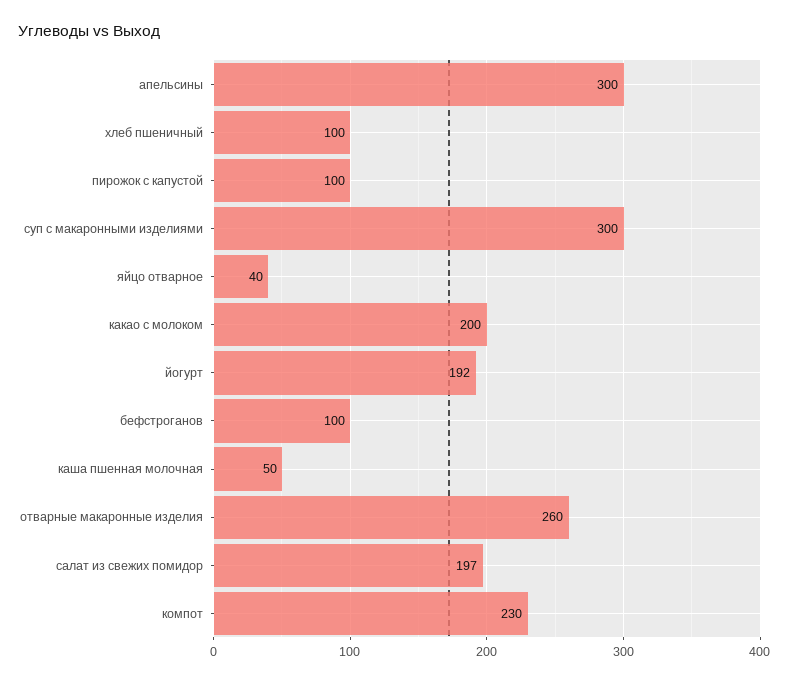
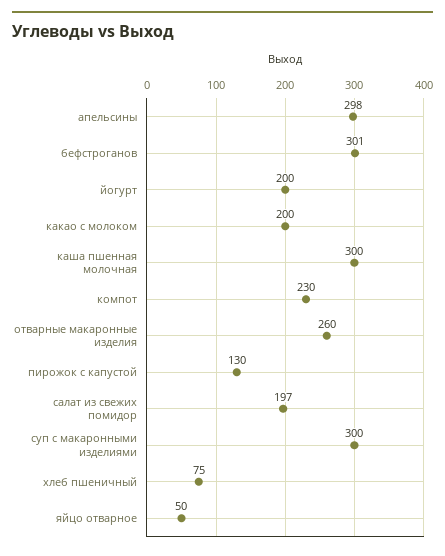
апельсины: 300 -> 298
хлеб пшеничный: 100 -> 75
пирожок с капустой: 100 -> 130
яйцо отварное: 40 -> 50
йогурт: 192 -> 200
бефстроганов: 100 -> 301
каша пшенная молочная: 50 -> 300

